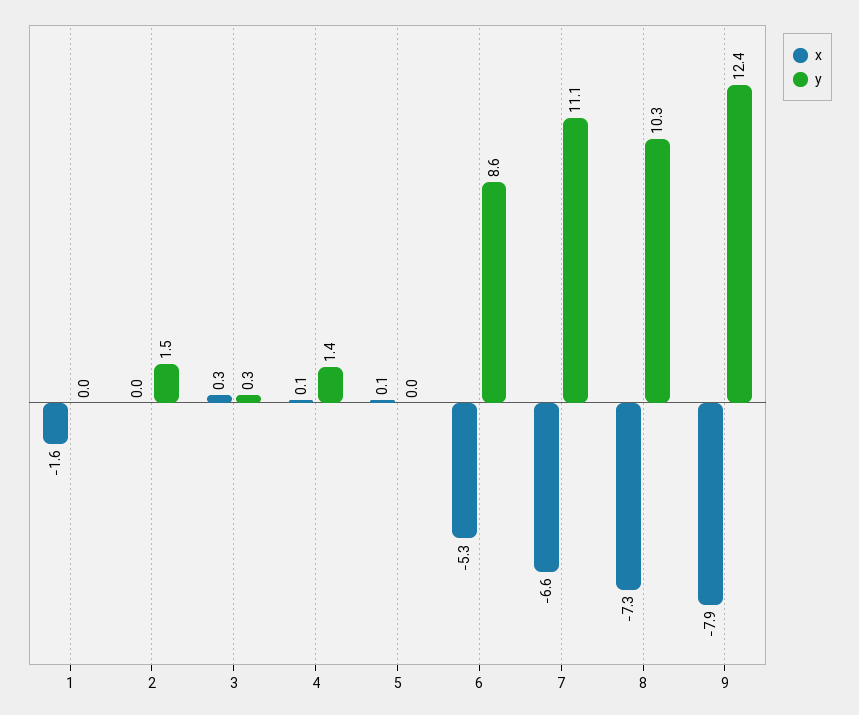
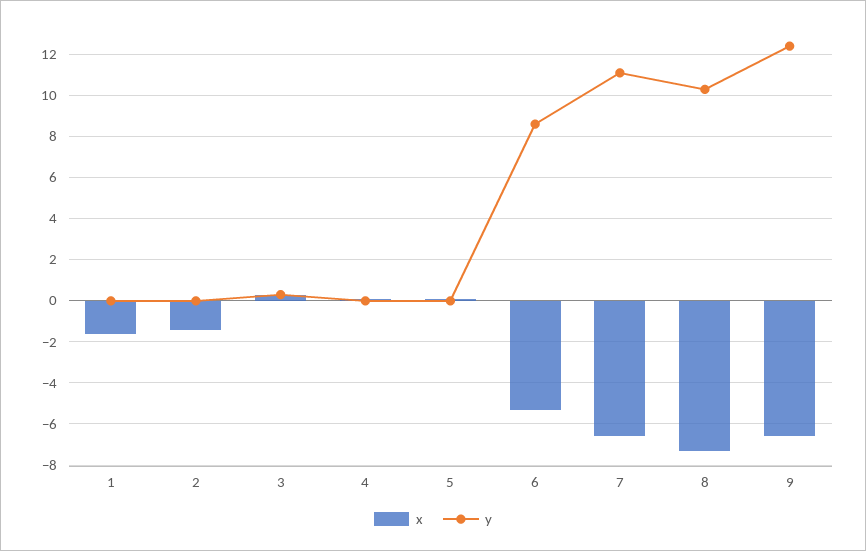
x, 2: 0 -> -1.5
y, 2: 1.5 -> 0
y, 4: 1.4 -> 0
x, 9: -7.9 -> -6.5

